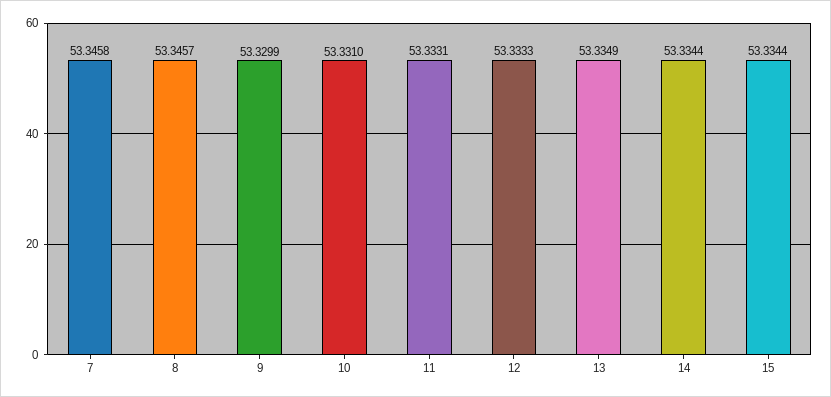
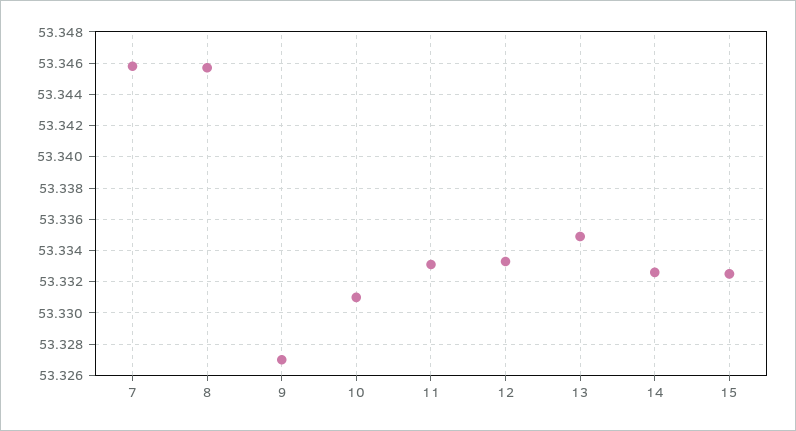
9: 53.3299 -> 53.327
14: 53.3344 -> 53.3325
15: 53.3344 -> 53.3325

